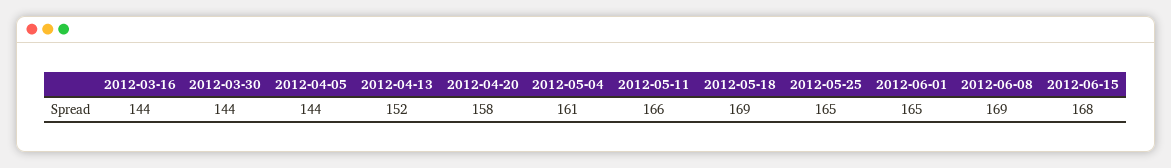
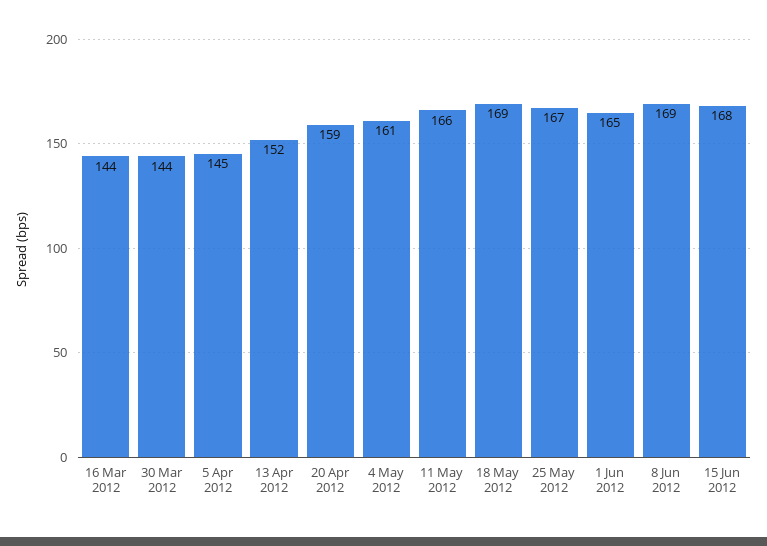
2012-04-05: 144 -> 145
2012-04-20: 158 -> 159
2012-05-25: 165 -> 167

